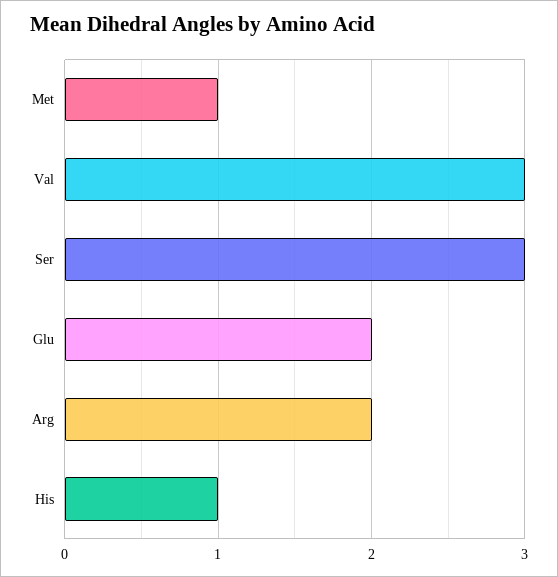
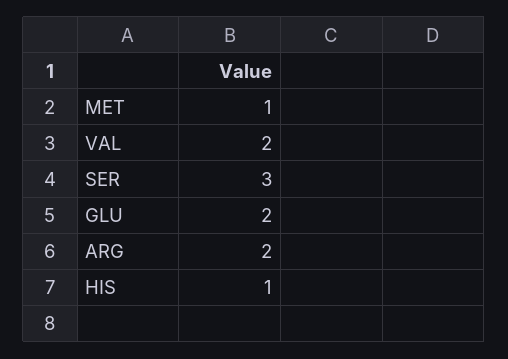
Val: 3 -> 2

